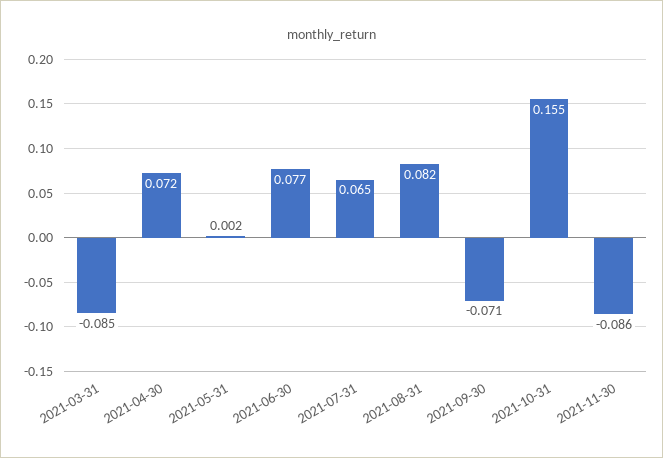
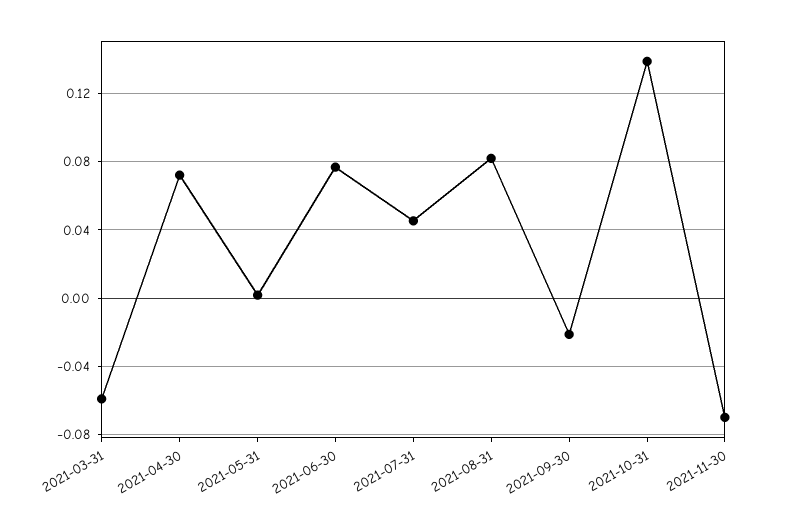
2021-03-31: -0.085 -> -0.06
2021-07-31: 0.065 -> 0.045
2021-09-30: -0.071 -> -0.02
2021-10-31: 0.155 -> 0.14
2021-11-30: -0.086 -> -0.07

